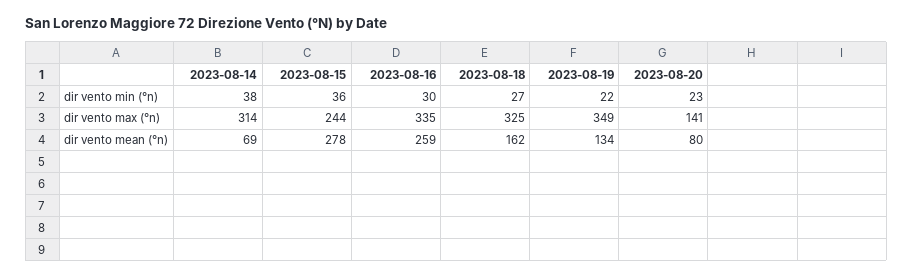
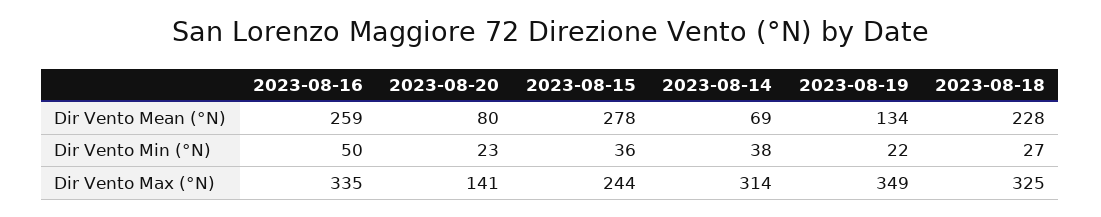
2023-08-16, dir vento min (°n): 30 -> 50
2023-08-18, dir vento mean (°n): 162 -> 228

